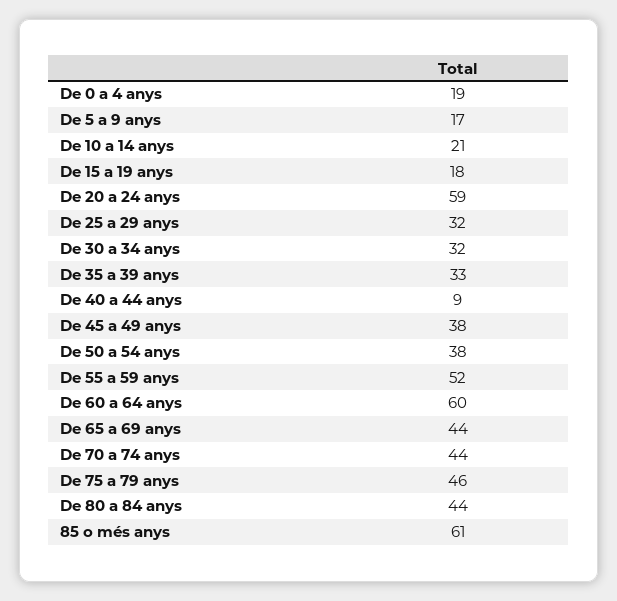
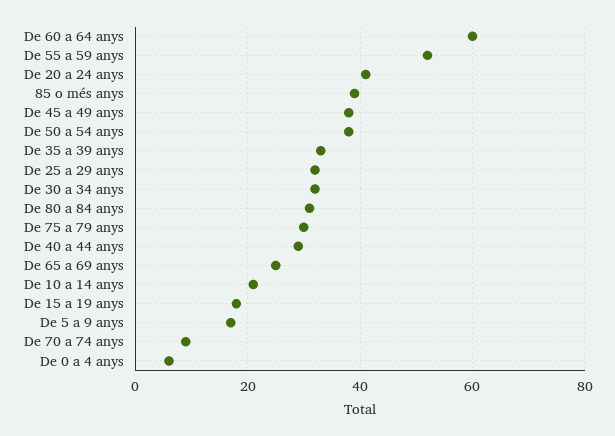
De 0 a 4 anys: 19 -> 5
De 20 a 24 anys: 59 -> 40
De 40 a 44 anys: 9 -> 30
De 65 a 69 anys: 44 -> 25
De 70 a 74 anys: 44 -> 10
De 75 a 79 anys: 46 -> 30
De 80 a 84 anys: 44 -> 30
85 o més anys: 61 -> 40

